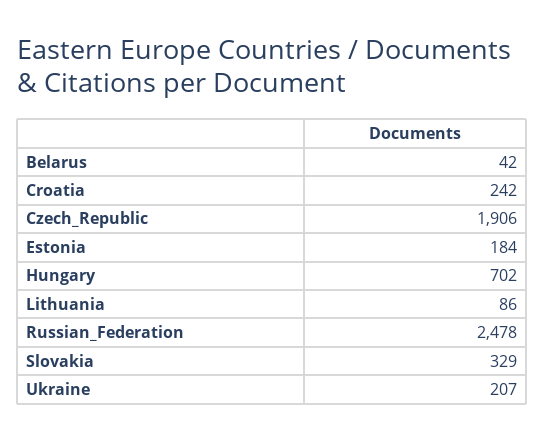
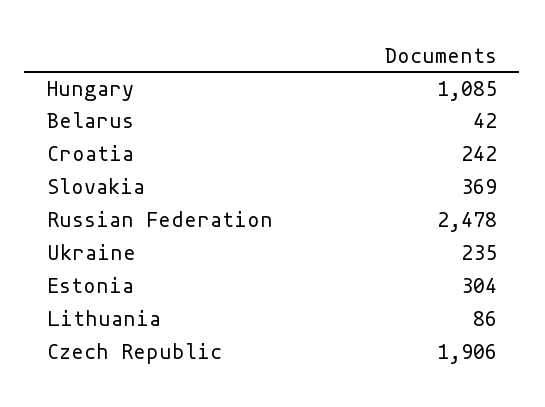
Estonia: 184 -> 304
Hungary: 702 -> 1085
Slovakia: 329 -> 369
Ukraine: 207 -> 235

